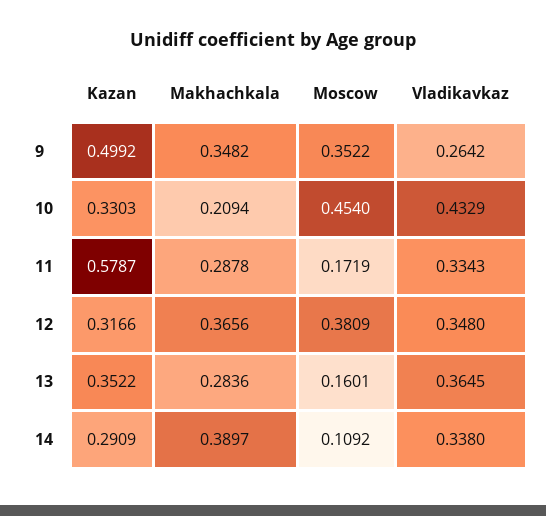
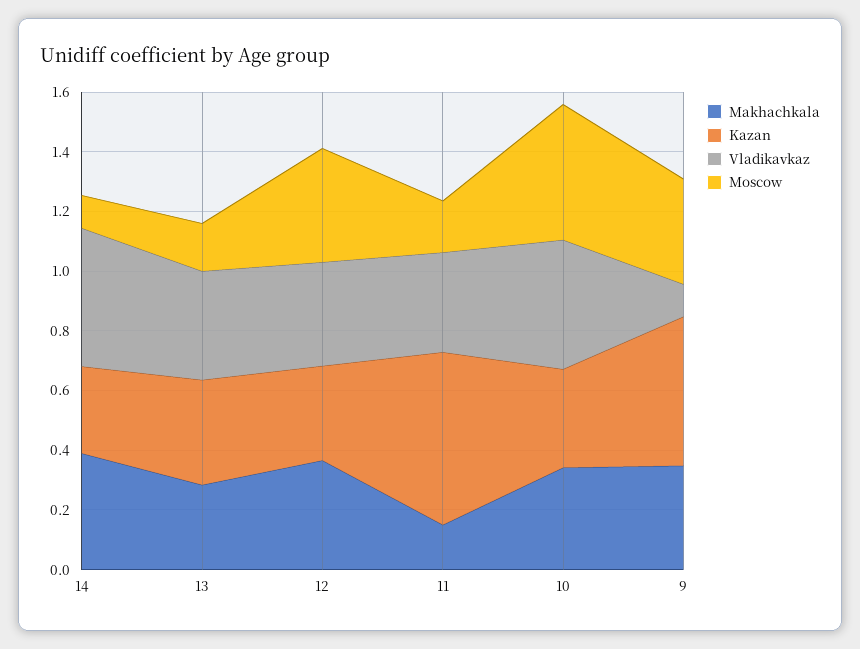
Vladikavkaz, 9: 0.2642 -> 0.1
Makhachkala, 10: 0.2094 -> 0.35
Makhachkala, 11: 0.2878 -> 0.15
Vladikavkaz, 14: 0.338 -> 0.45

